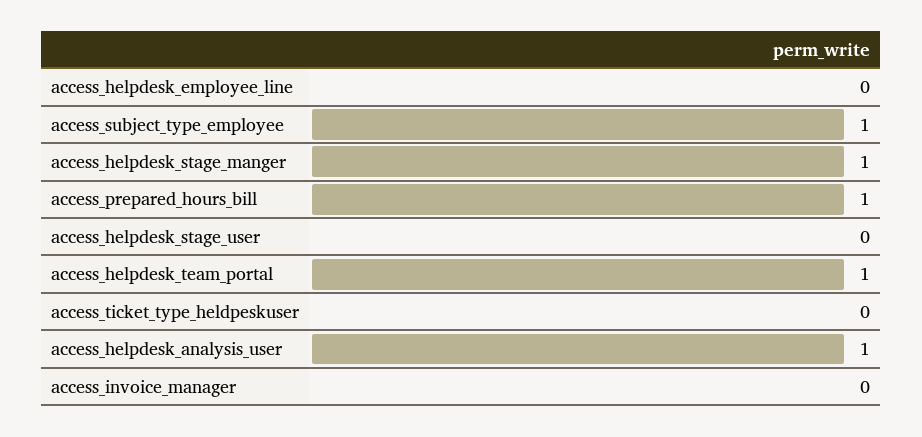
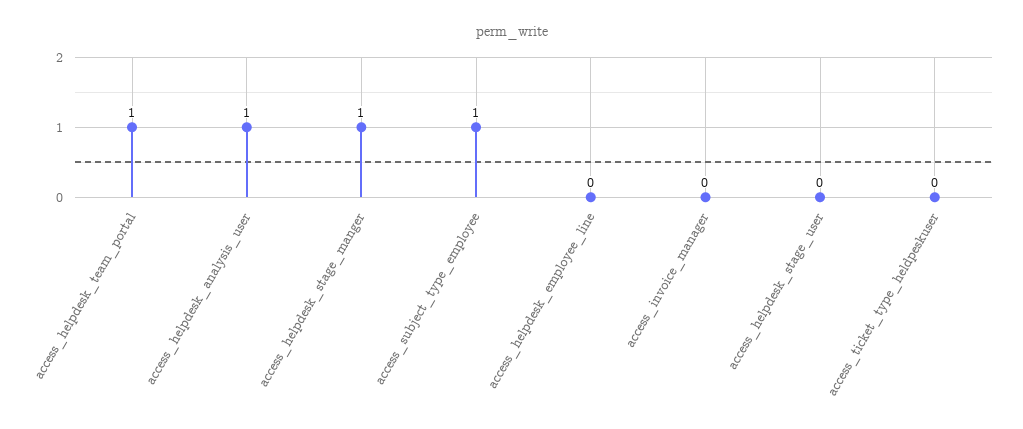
access_prepared_hours_bill: 1 -> none

